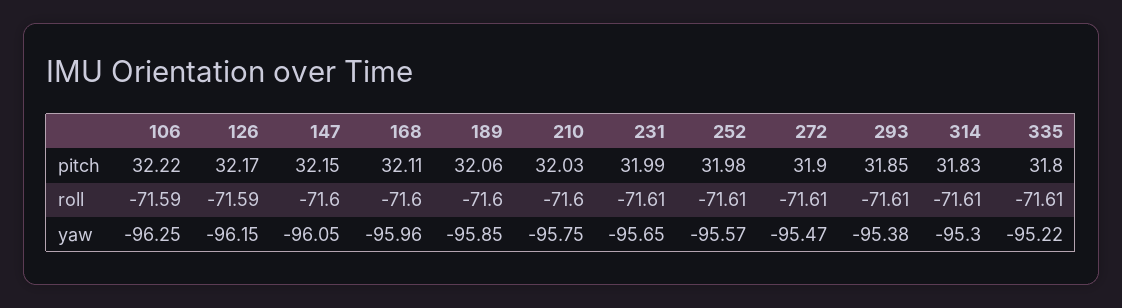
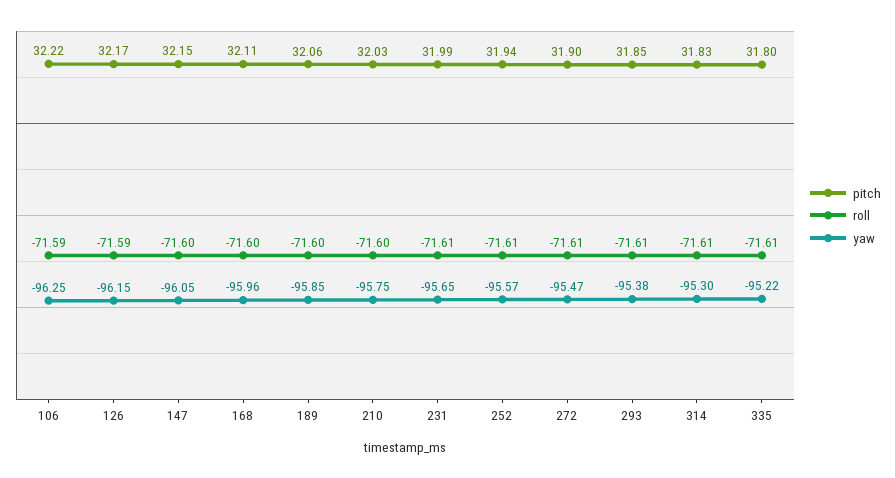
pitch, 252: 31.98 -> 31.94

